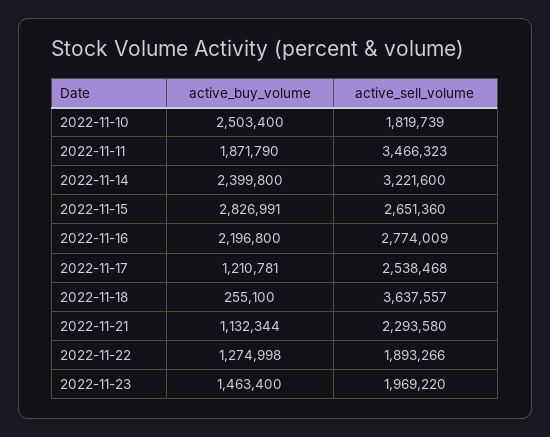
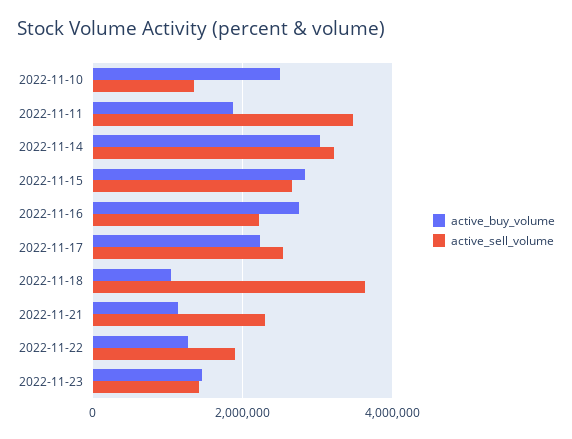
active_sell_volume, 2022-11-10: 1819739 -> 1400000
active_buy_volume, 2022-11-14: 2399800 -> 3000000
active_buy_volume, 2022-11-16: 2196800 -> 2800000
active_sell_volume, 2022-11-16: 2774009 -> 2200000
active_buy_volume, 2022-11-17: 1210781 -> 2200000
active_buy_volume, 2022-11-18: 255100 -> 1000000
active_sell_volume, 2022-11-23: 1969220 -> 1400000

